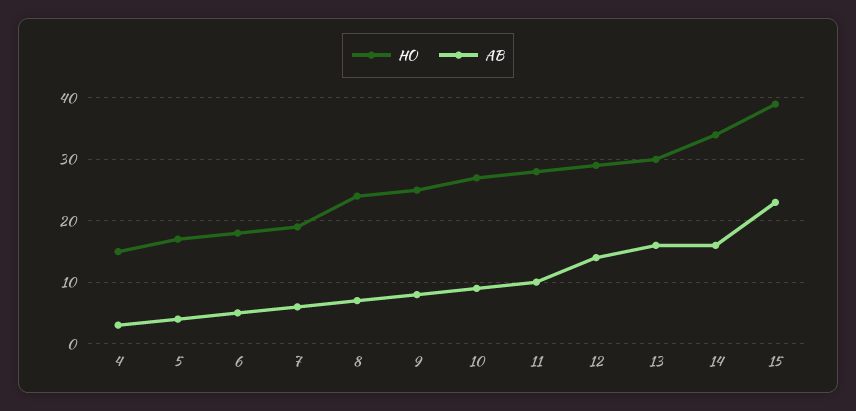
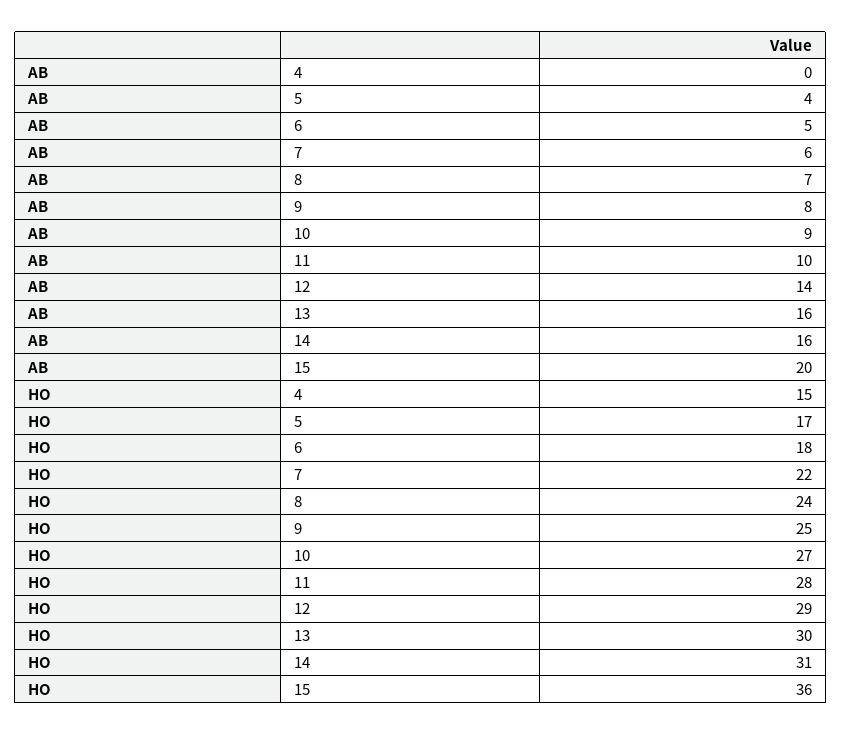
AB, 4: 3 -> 0
HO, 7: 19 -> 22
HO, 14: 34 -> 31
HO, 15: 39 -> 36
AB, 15: 23 -> 20

